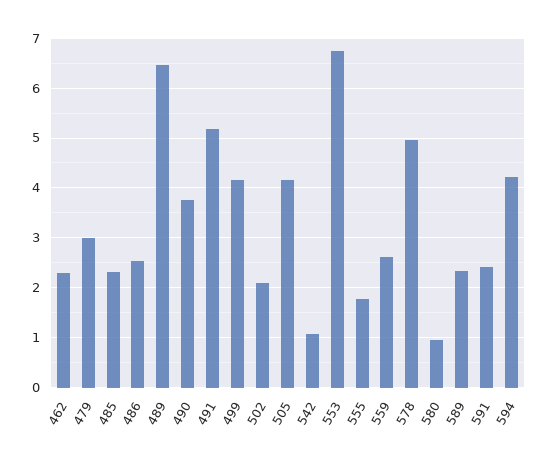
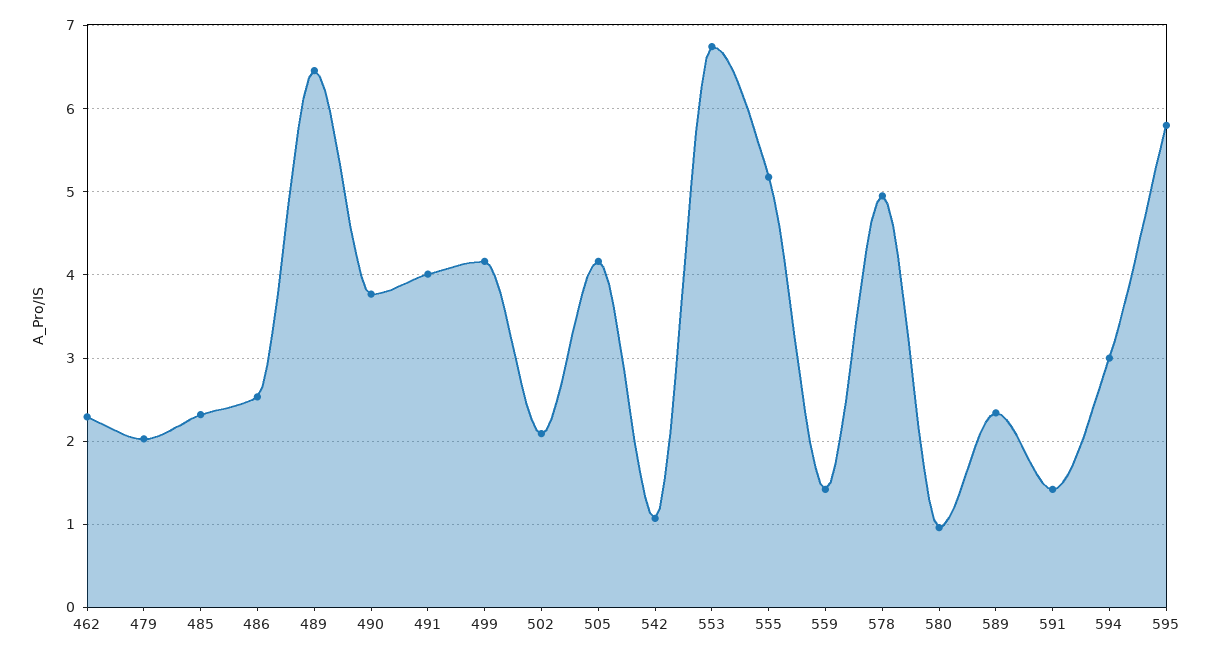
479: 3 -> 2
491: 5.2 -> 4
555: 1.8 -> 5.2
559: 2.6 -> 1.4
591: 2.4 -> 1.4
594: 4.2 -> 3
595: none -> 5.8

